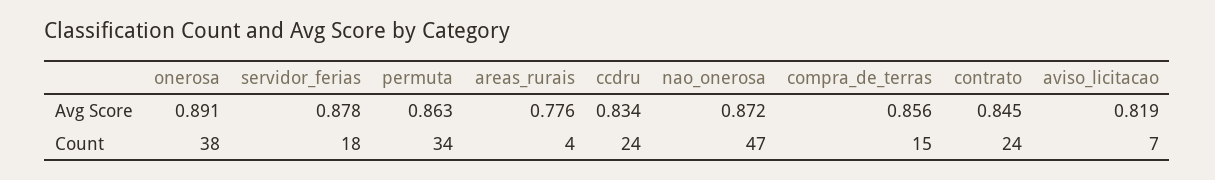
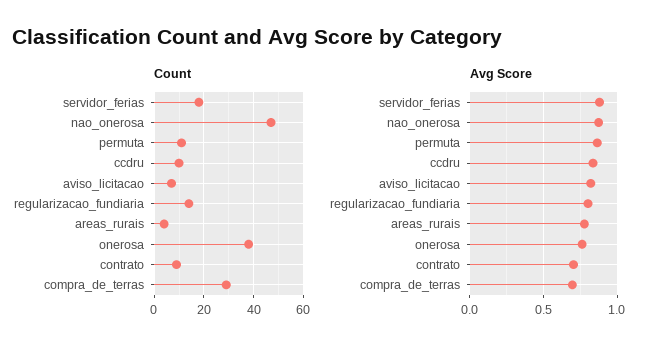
Avg Score, onerosa: 0.891 -> 0.75
Avg Score, compra_de_terras: 0.856 -> 0.7
Avg Score, contrato: 0.845 -> 0.7
Count, permuta: 34 -> 10
Count, ccdru: 24 -> 10
Count, compra_de_terras: 15 -> 30
Count, contrato: 24 -> 10
Count, regularizacao_fundiaria: none -> 15
Avg Score, regularizacao_fundiaria: none -> 0.8

